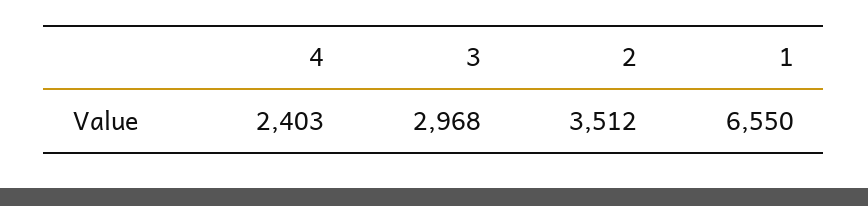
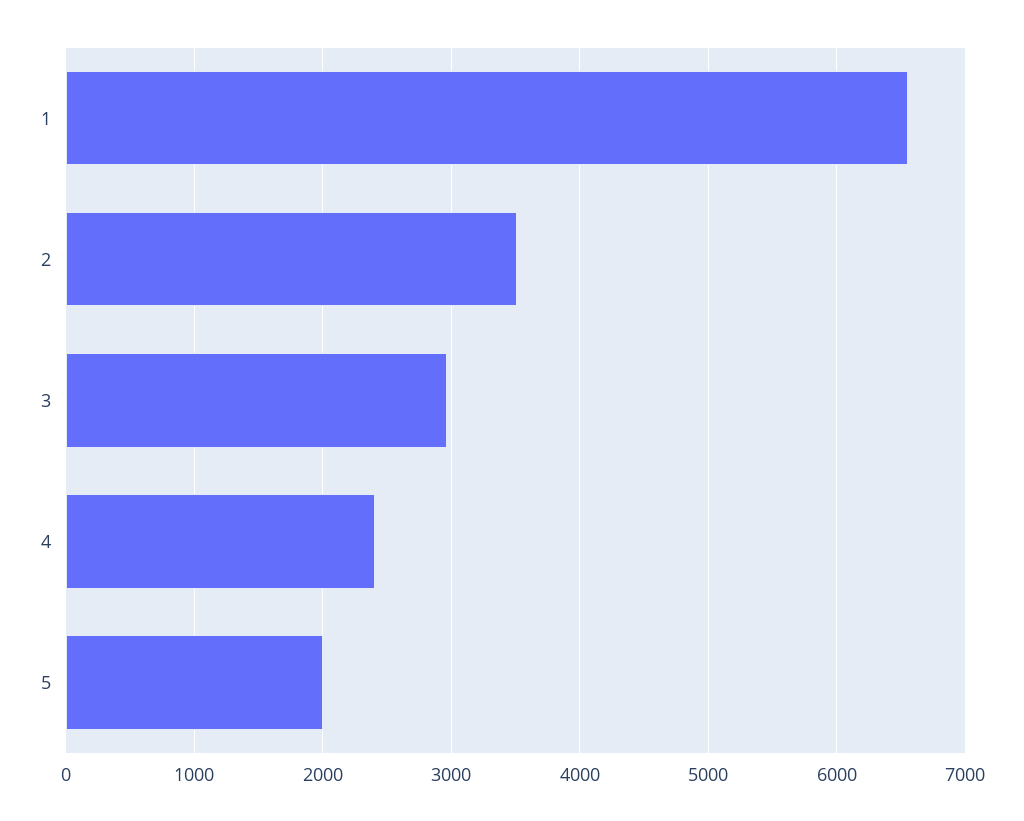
5: none -> 2000

